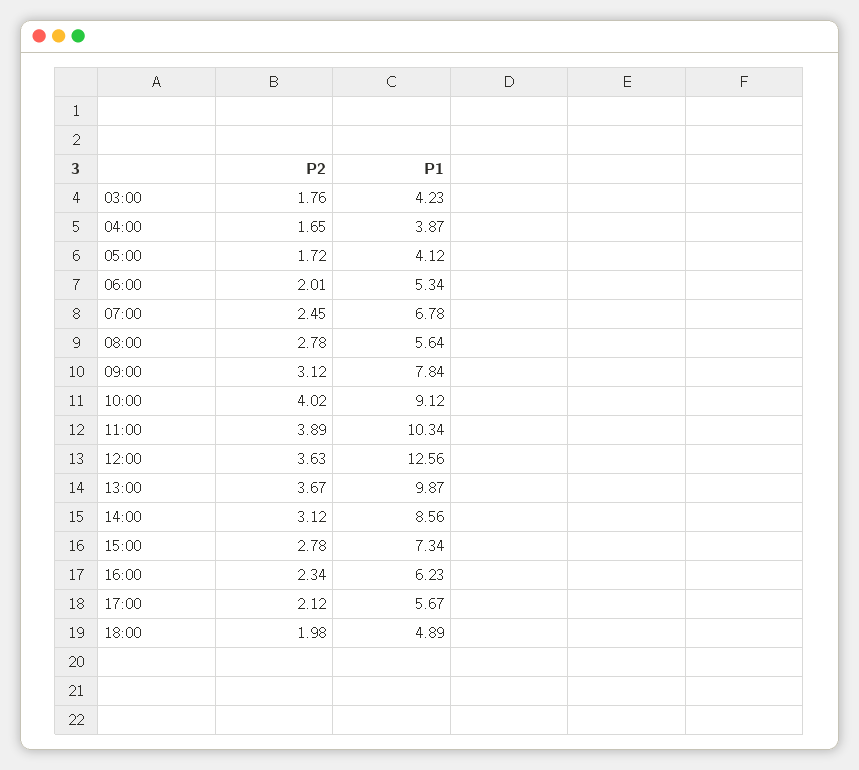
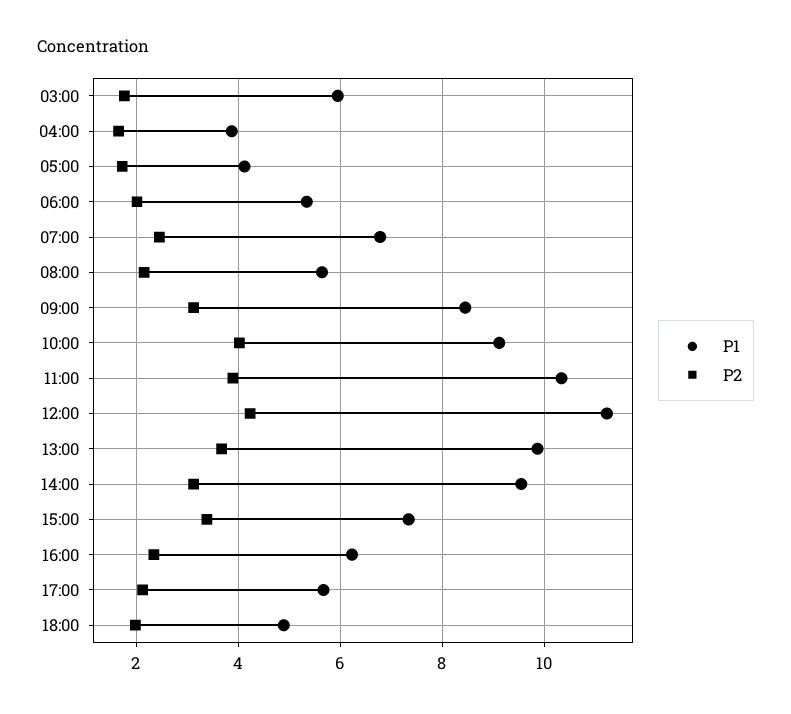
P1, 03:00: 4.23 -> 6
P2, 08:00: 2.78 -> 2.2
P1, 09:00: 7.84 -> 8.4
P2, 12:00: 3.63 -> 4.2
P1, 12:00: 12.56 -> 11.2
P1, 14:00: 8.56 -> 9.6
P2, 15:00: 2.78 -> 3.4

